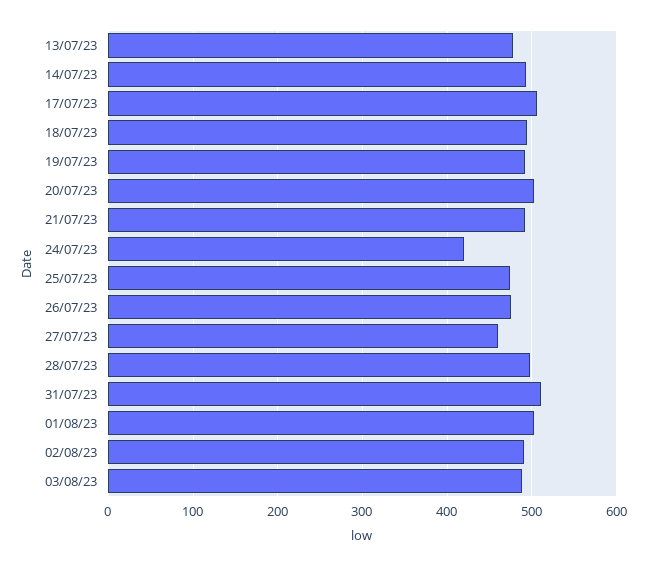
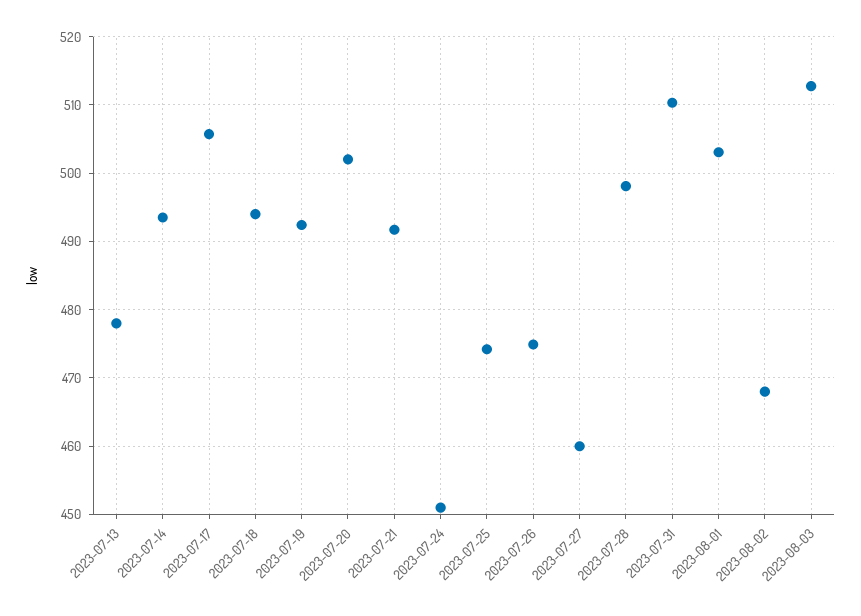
24/07/23: 420 -> 451
02/08/23: 490 -> 468
03/08/23: 490 -> 513

